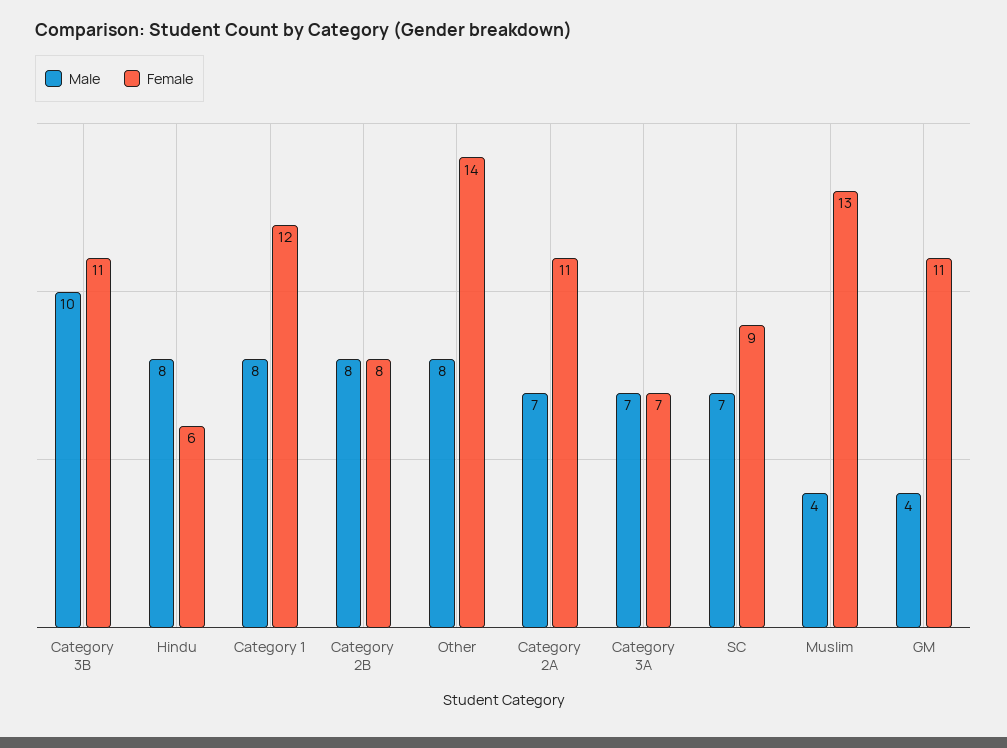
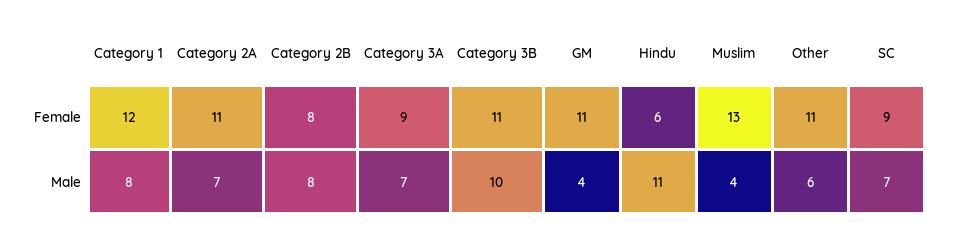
Male, Hindu: 8 -> 11
Male, Other: 8 -> 6
Female, Other: 14 -> 11
Female, Category 3A: 7 -> 9

